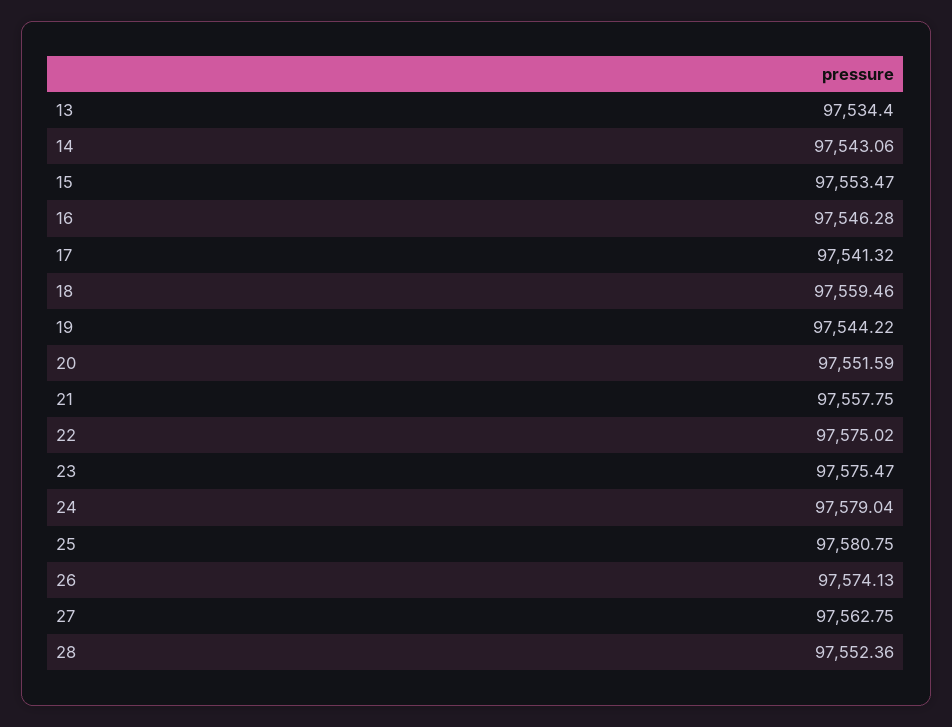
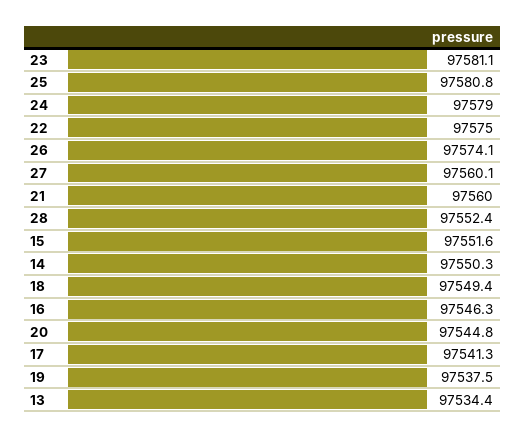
14: 97543.06 -> 97550.3
15: 97553.47 -> 97551.6
18: 97559.46 -> 97549.4
19: 97544.22 -> 97537.5
20: 97551.59 -> 97544.8
21: 97557.75 -> 97560
23: 97575.47 -> 97581.1
27: 97562.75 -> 97560.1

